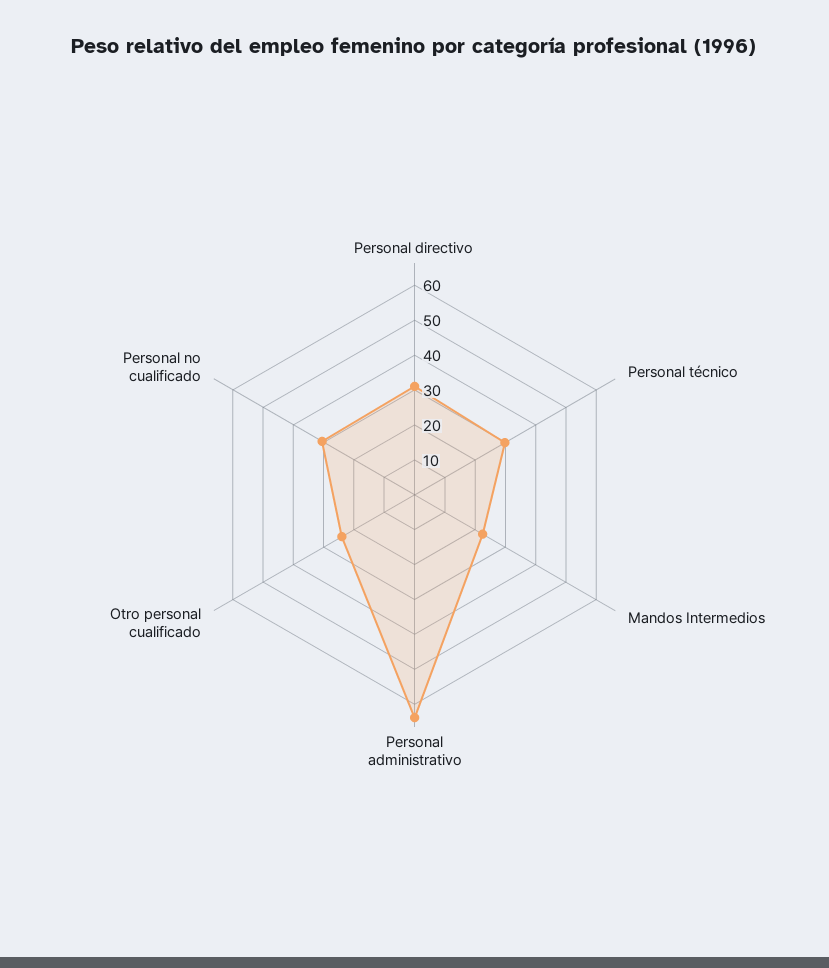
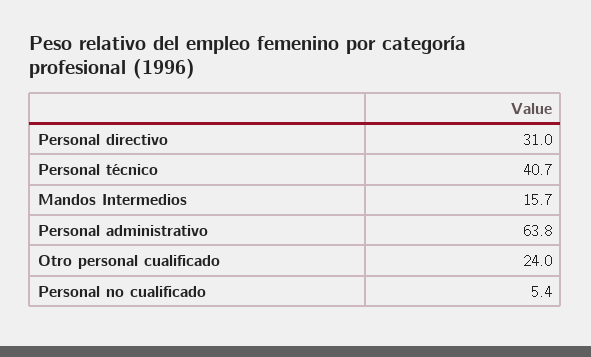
Personal técnico: 30 -> 40.7
Mandos Intermedios: 22.5 -> 15.7
Personal no cualificado: 30 -> 5.4

